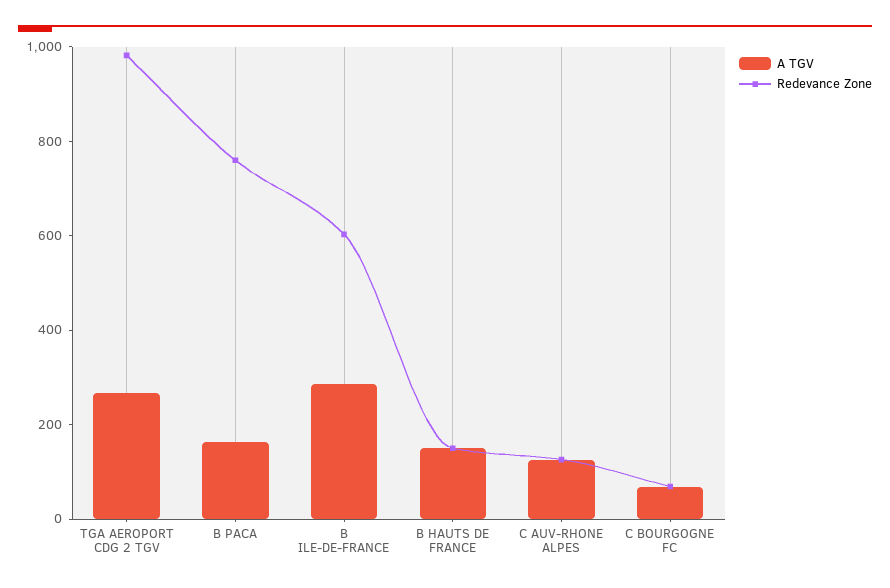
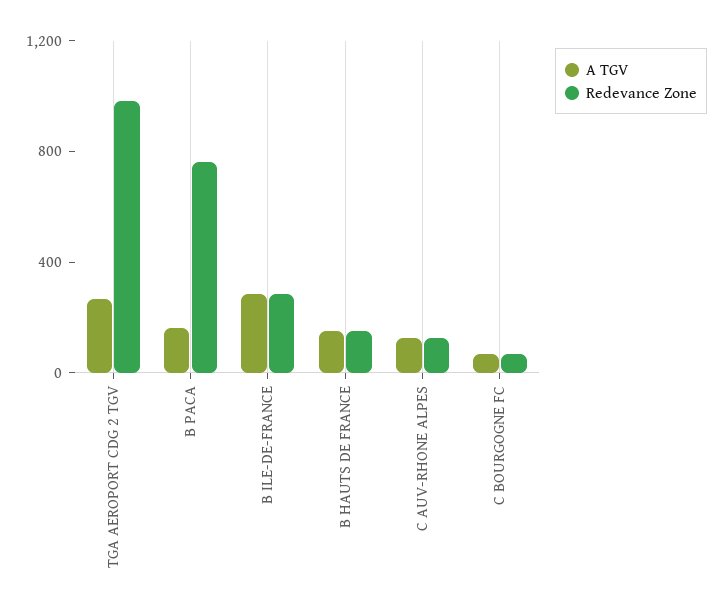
Redevance Zone, B ILE-DE-FRANCE: 600 -> 300

